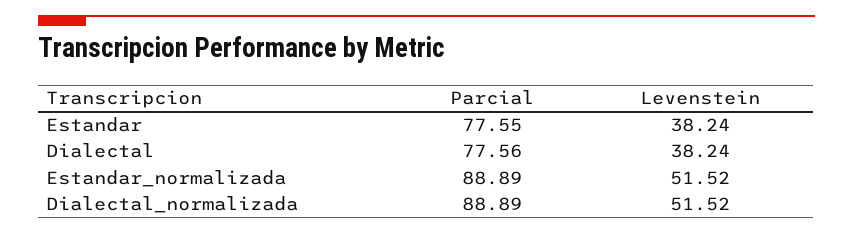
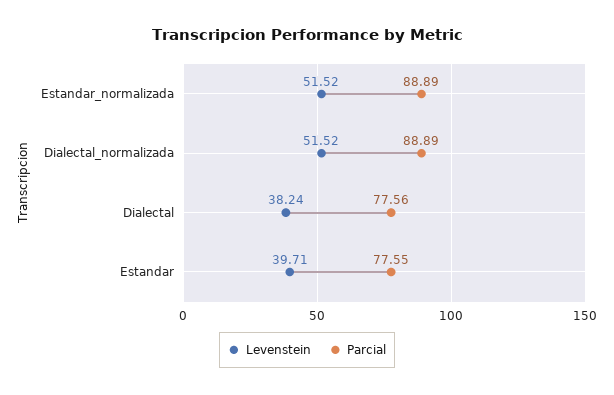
Levenstein, Estandar: 38.24 -> 39.71

